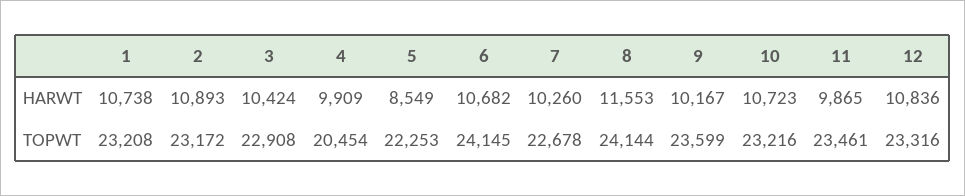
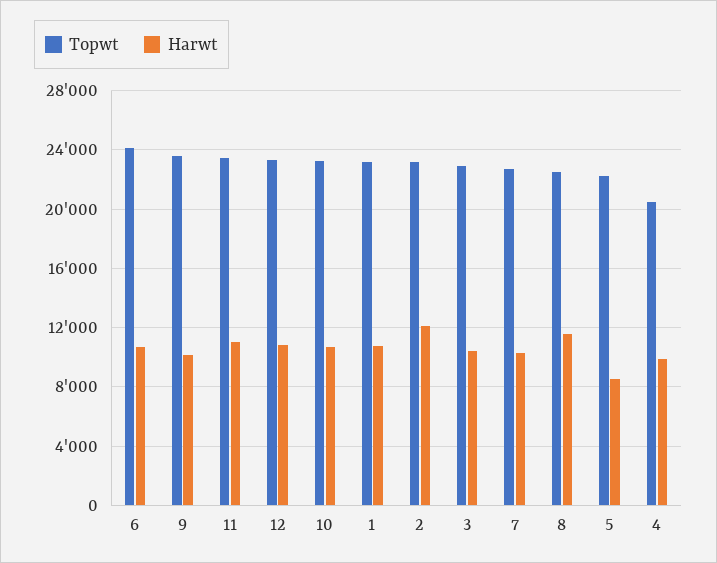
HARWT, 2: 10893 -> 12000
HARWT, 11: 9865 -> 11000
TOPWT, 8: 24144 -> 22500

